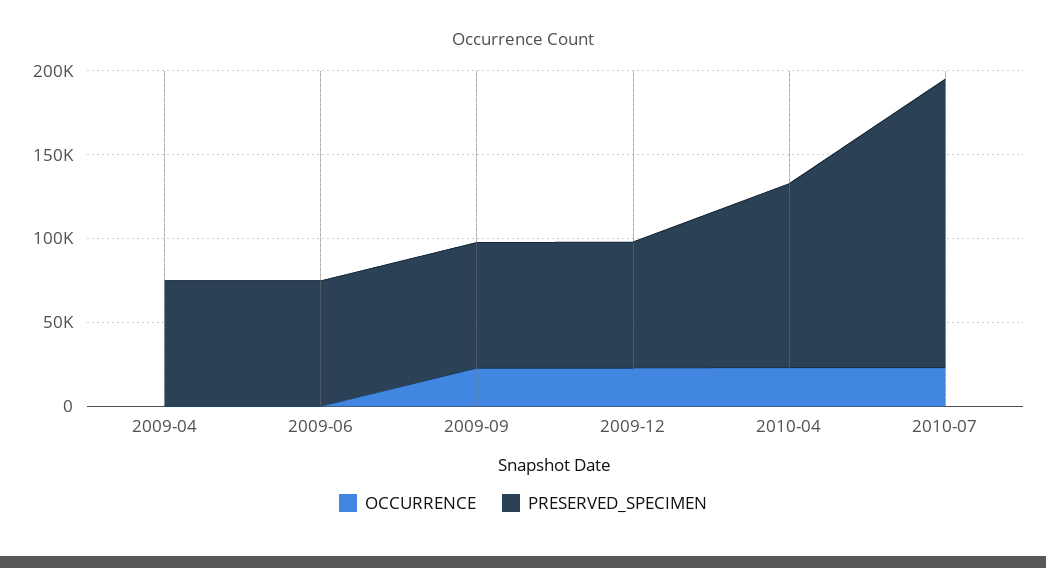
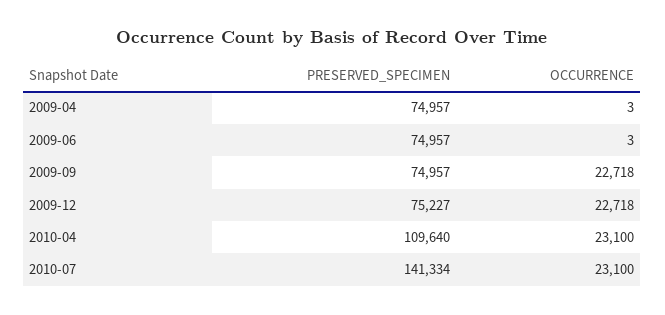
PRESERVED_SPECIMEN, 2010-07: 170000 -> 141334

